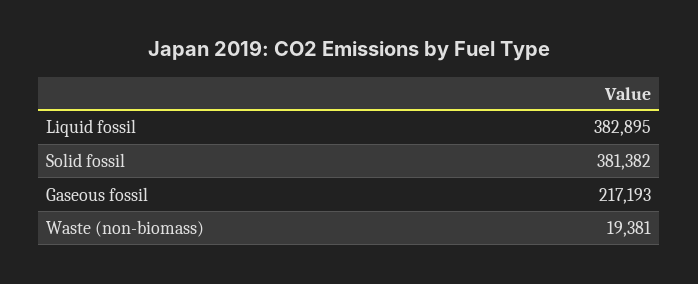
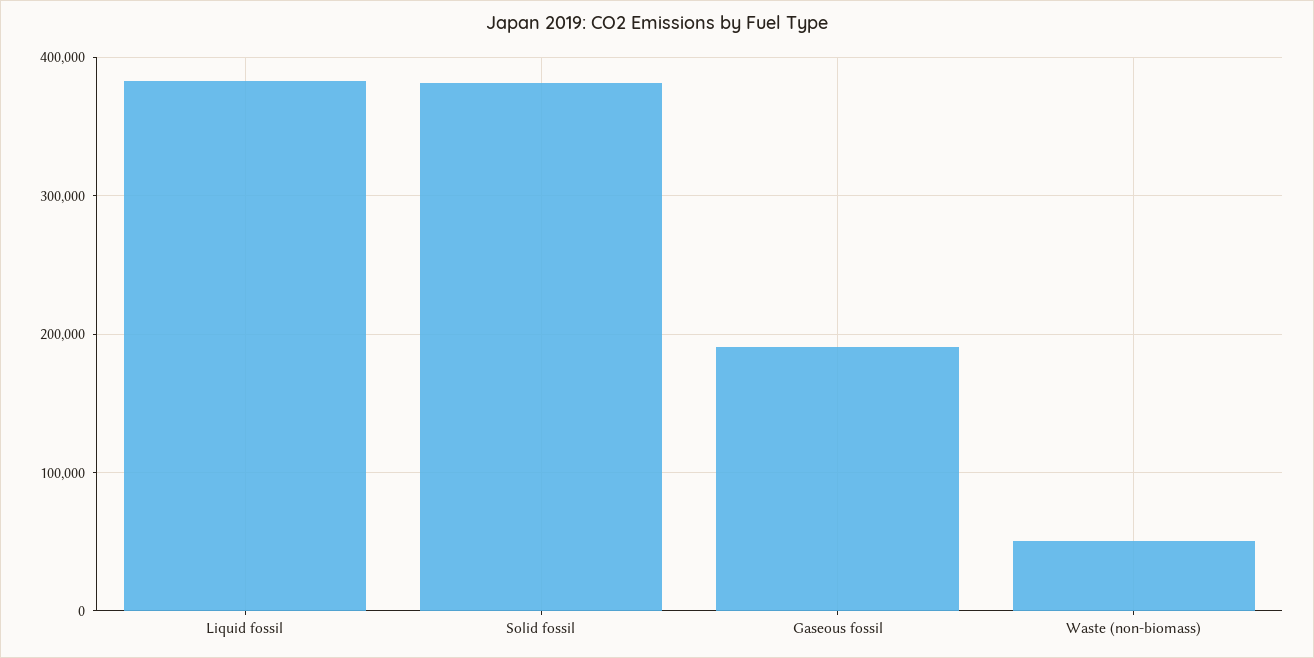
Gaseous fossil: 217193 -> 190000
Waste (non-biomass): 19381 -> 50000

